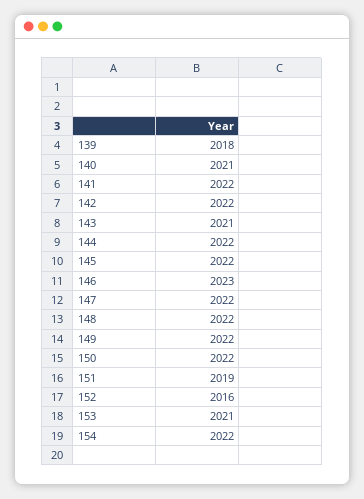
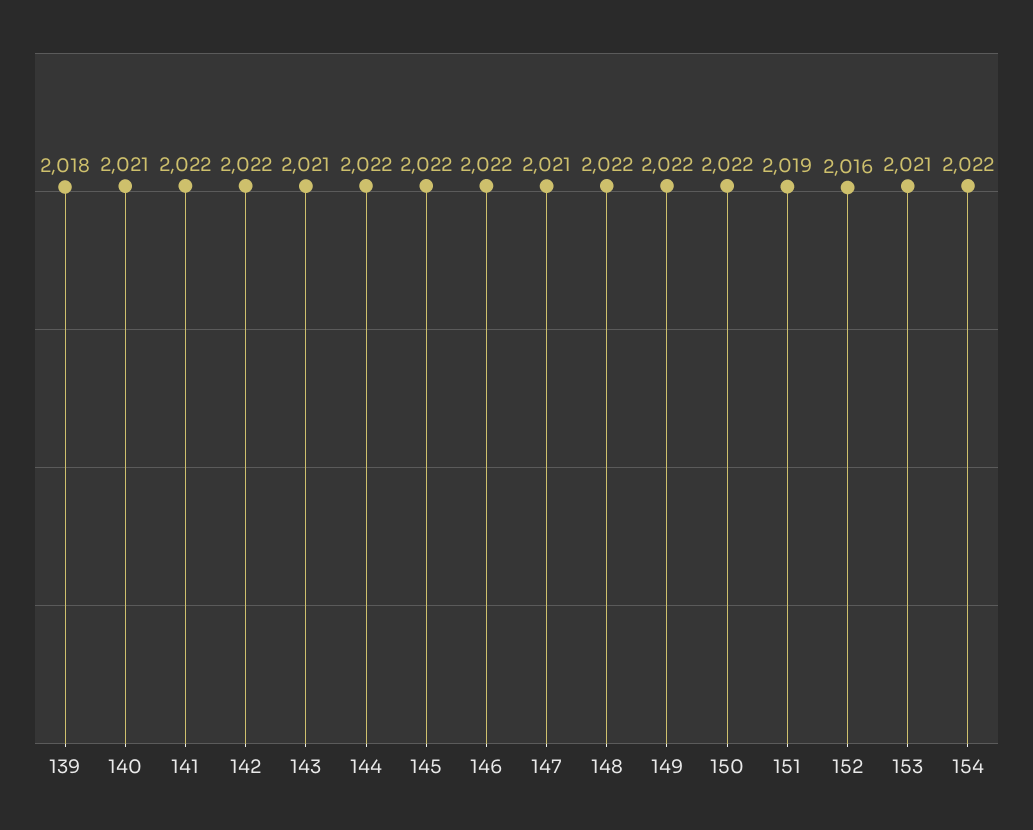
146: 2023 -> 2022
147: 2022 -> 2021

